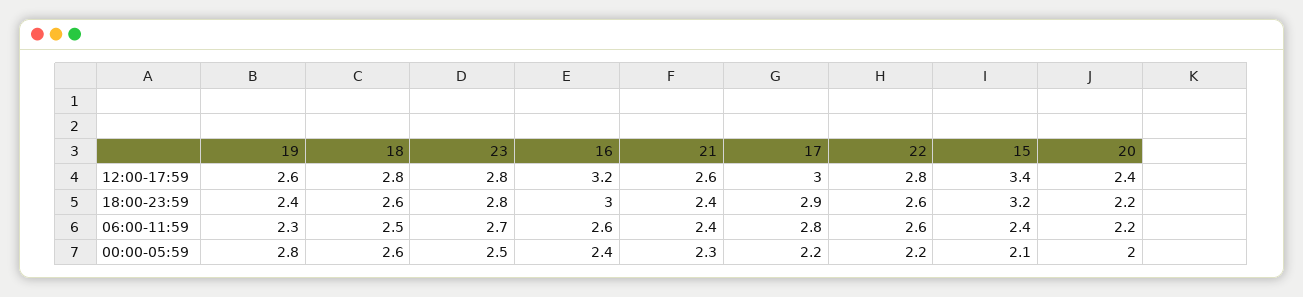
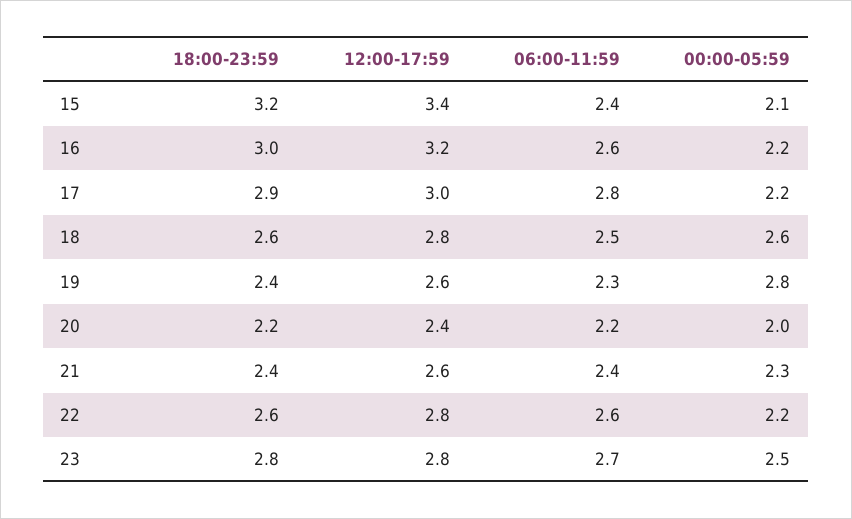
16, 00:00-05:59: 2.4 -> 2.2

